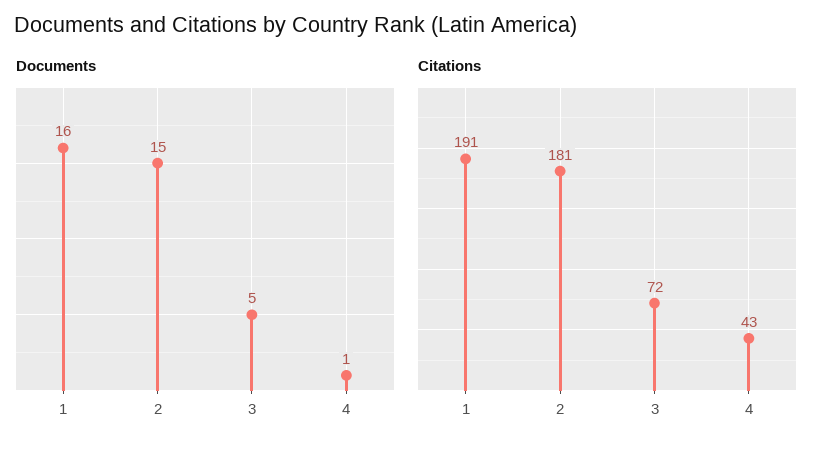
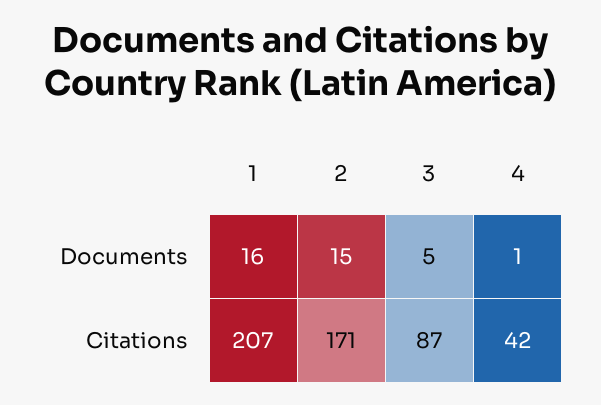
Citations, 1: 191 -> 207
Citations, 2: 181 -> 171
Citations, 3: 72 -> 87
Citations, 4: 43 -> 42

